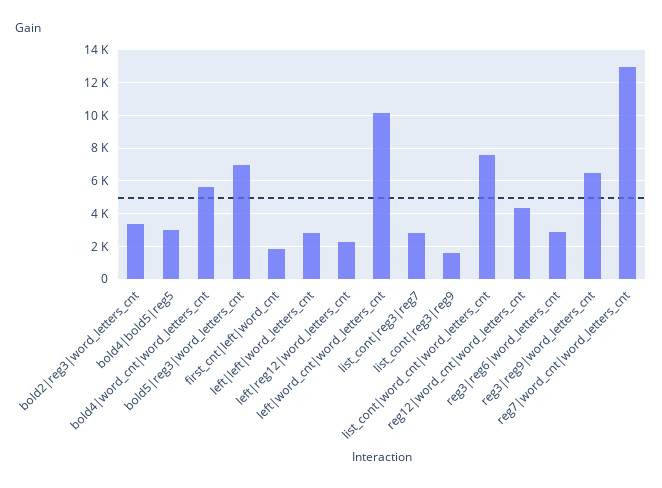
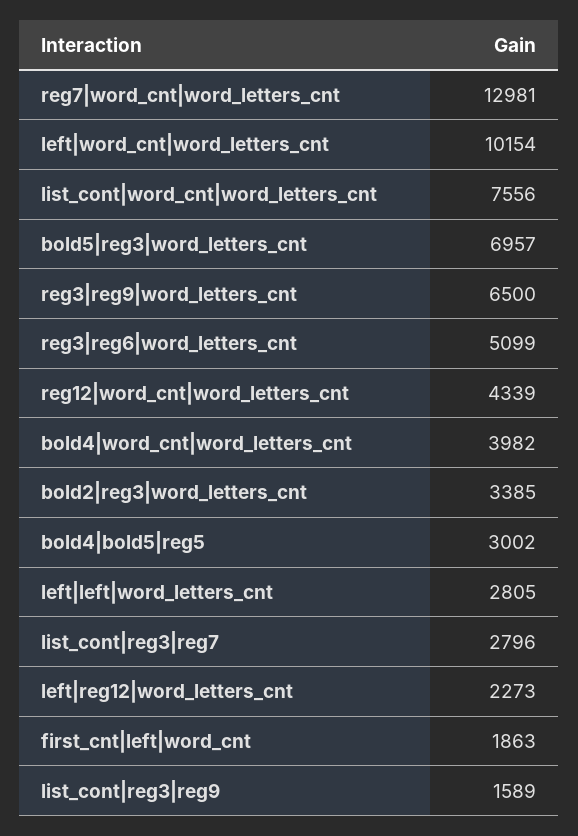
bold4|word_cnt|word_letters_cnt: 5500 -> 3982
reg3|reg6|word_letters_cnt: 3000 -> 5099

